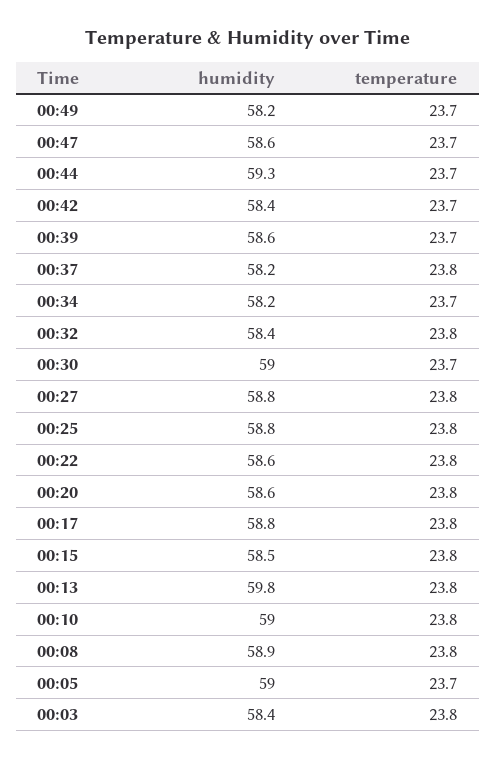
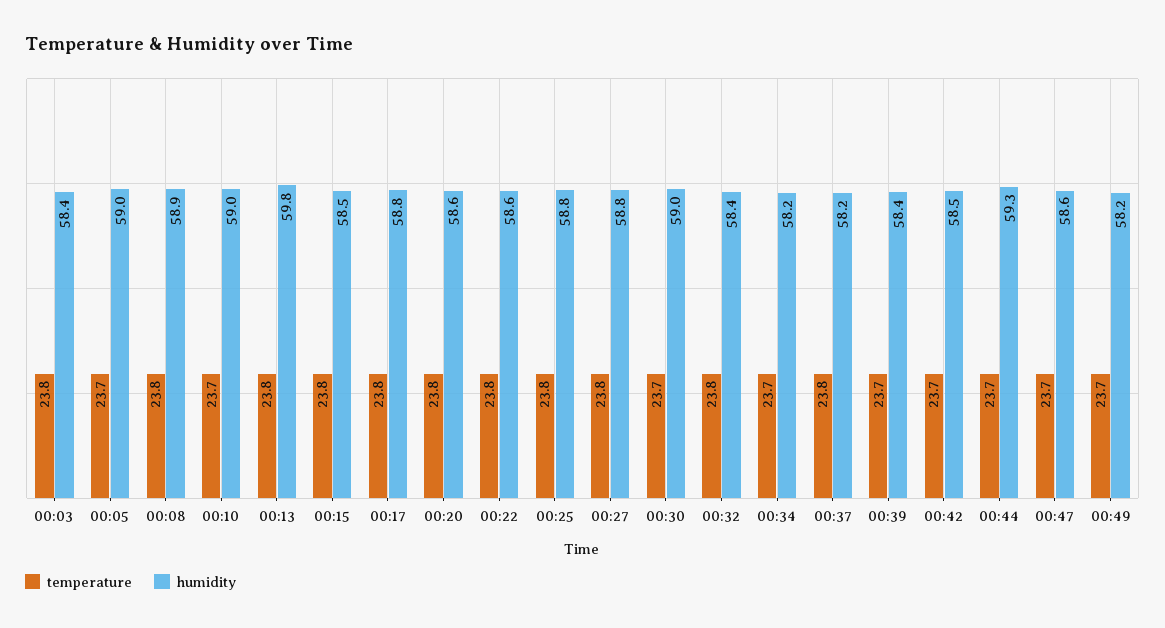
humidity, 00:42: 58.4 -> 58.5
humidity, 00:39: 58.6 -> 58.4
temperature, 00:10: 23.8 -> 23.7

